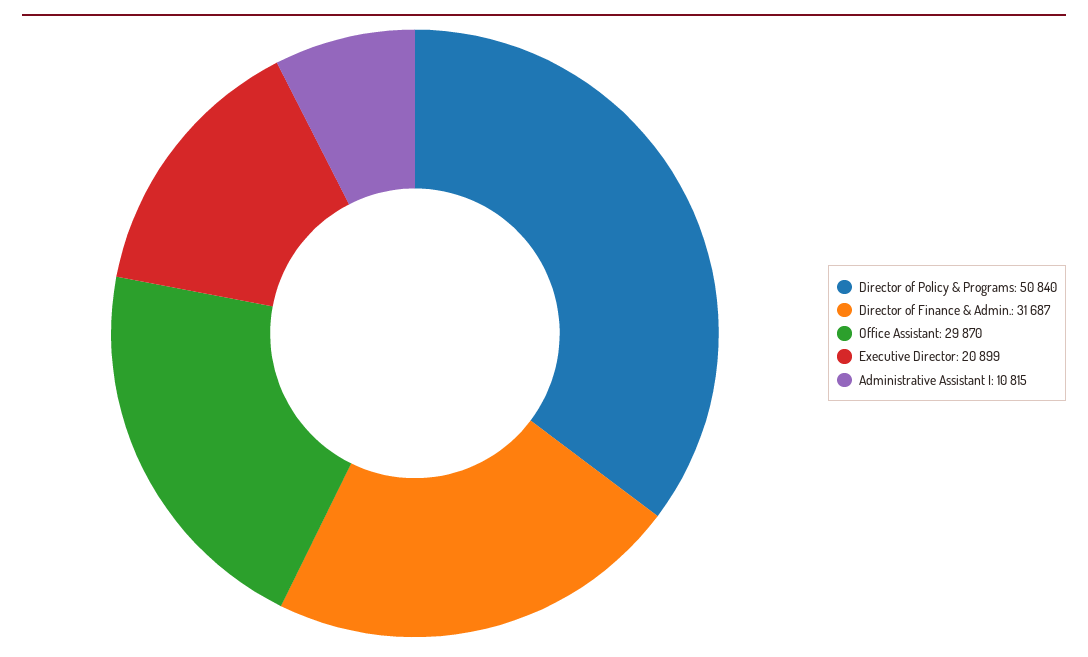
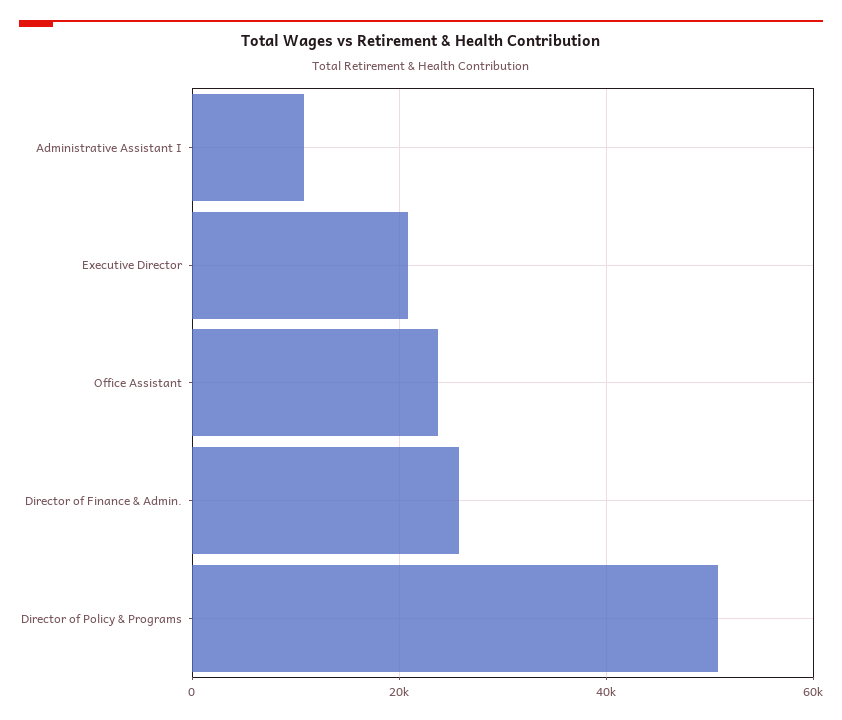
Director of Finance & Admin.: 31687 -> 26000
Office Assistant: 29870 -> 24000

